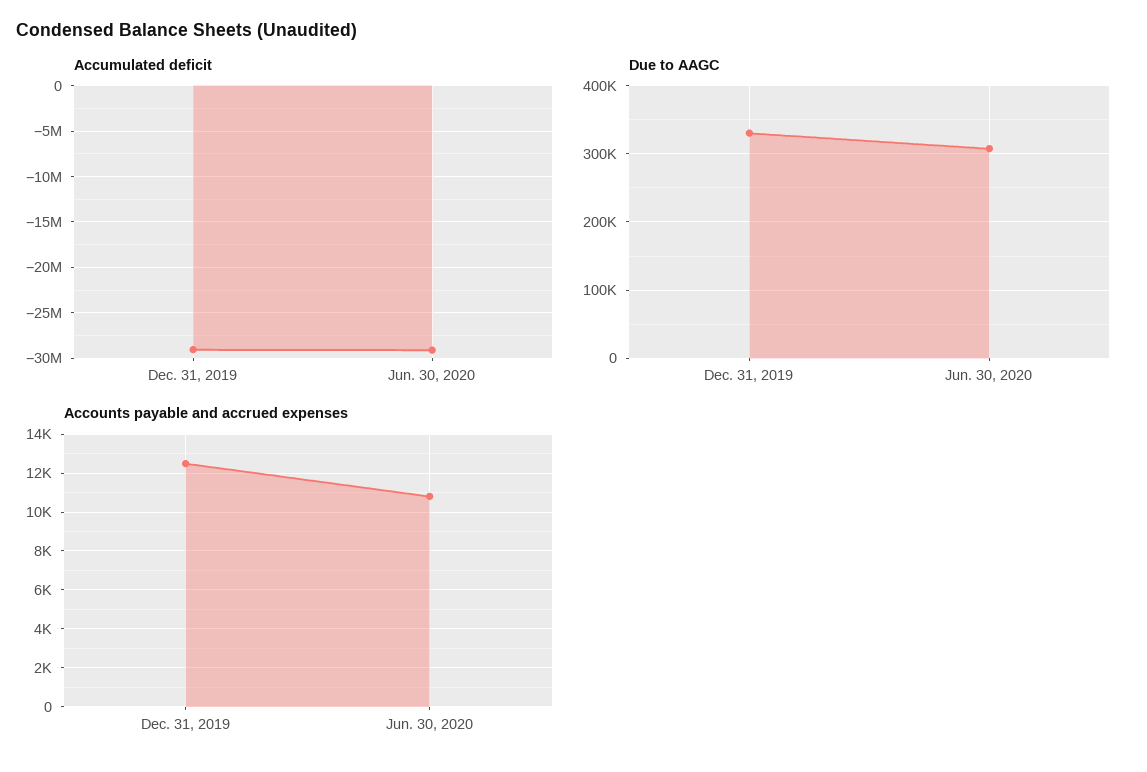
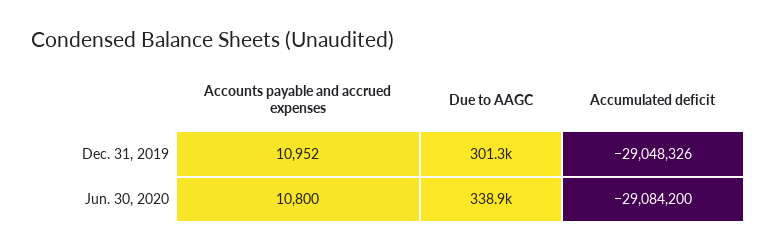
Due to AAGC, Dec. 31, 2019: 330000 -> 301300
Due to AAGC, Jun. 30, 2020: 310000 -> 338900
Accounts payable and accrued expenses, Dec. 31, 2019: 12500 -> 10952

